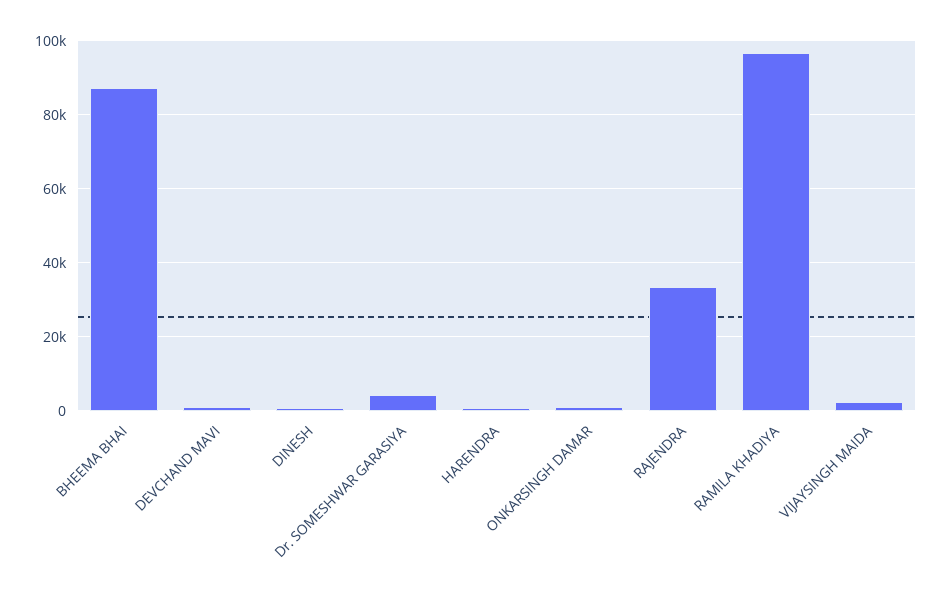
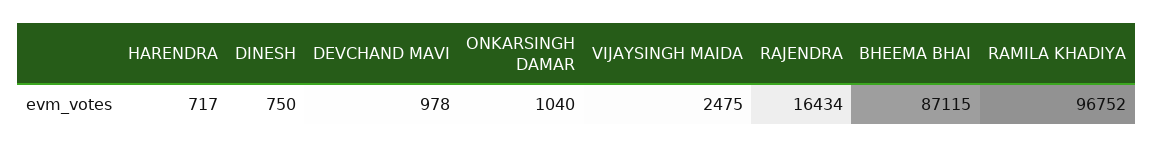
Dr. SOMESHWAR GARASIYA: 4000 -> none
RAJENDRA: 34000 -> 16434

